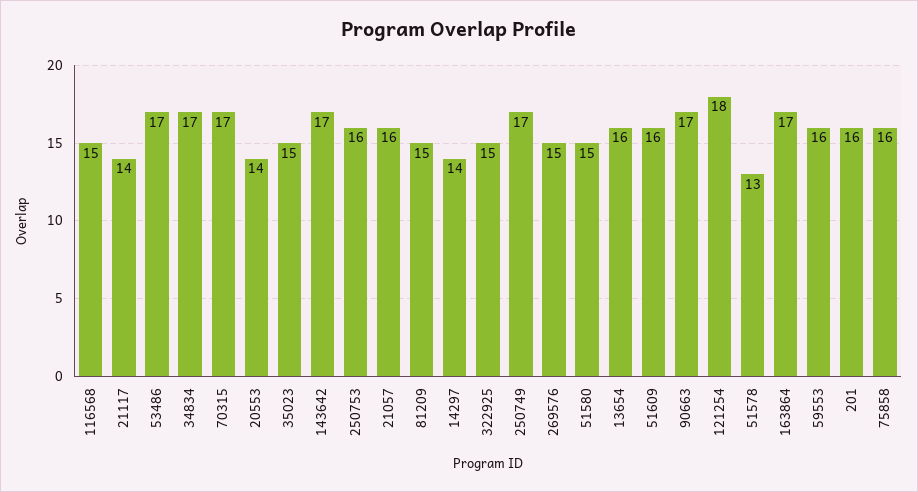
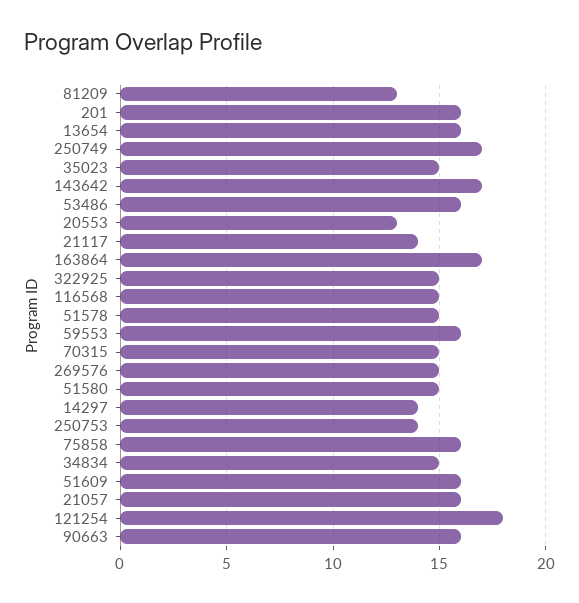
53486: 17 -> 16
34834: 17 -> 15
70315: 17 -> 15
20553: 14 -> 13
250753: 16 -> 14
81209: 15 -> 13
90663: 17 -> 16
51578: 13 -> 15

